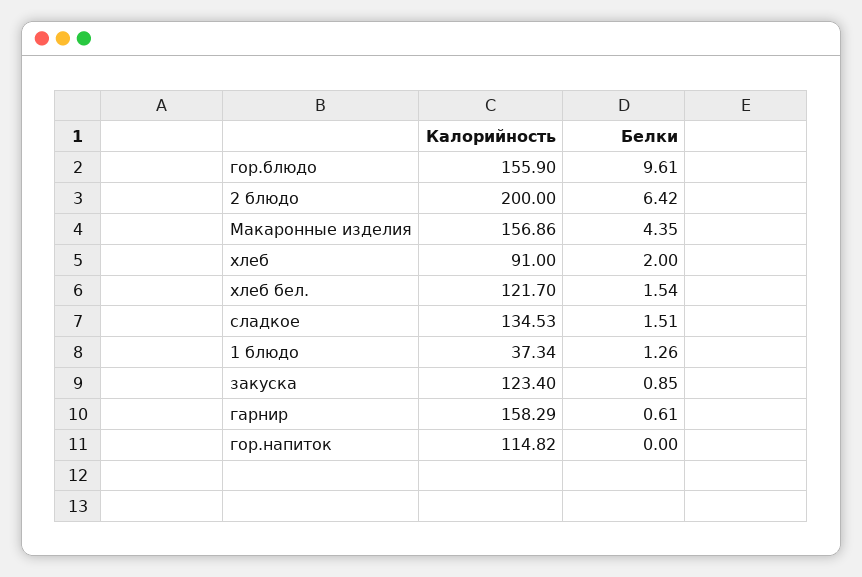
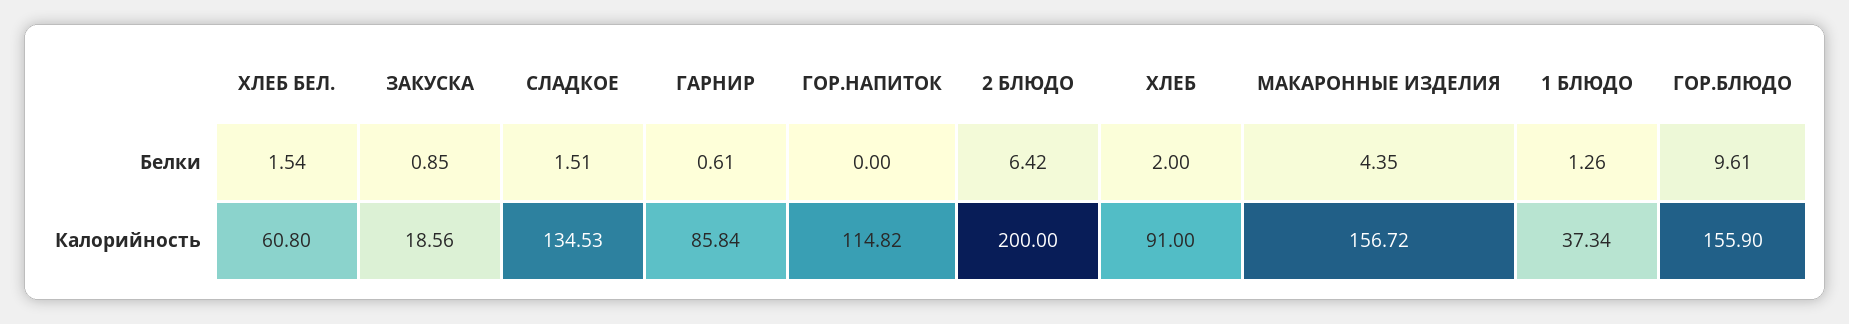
Калорийность, Макаронные изделия: 156.86 -> 156.72
Калорийность, хлеб бел.: 121.7 -> 60.8
Калорийность, закуска: 123.4 -> 18.56
Калорийность, гарнир: 158.29 -> 85.84

